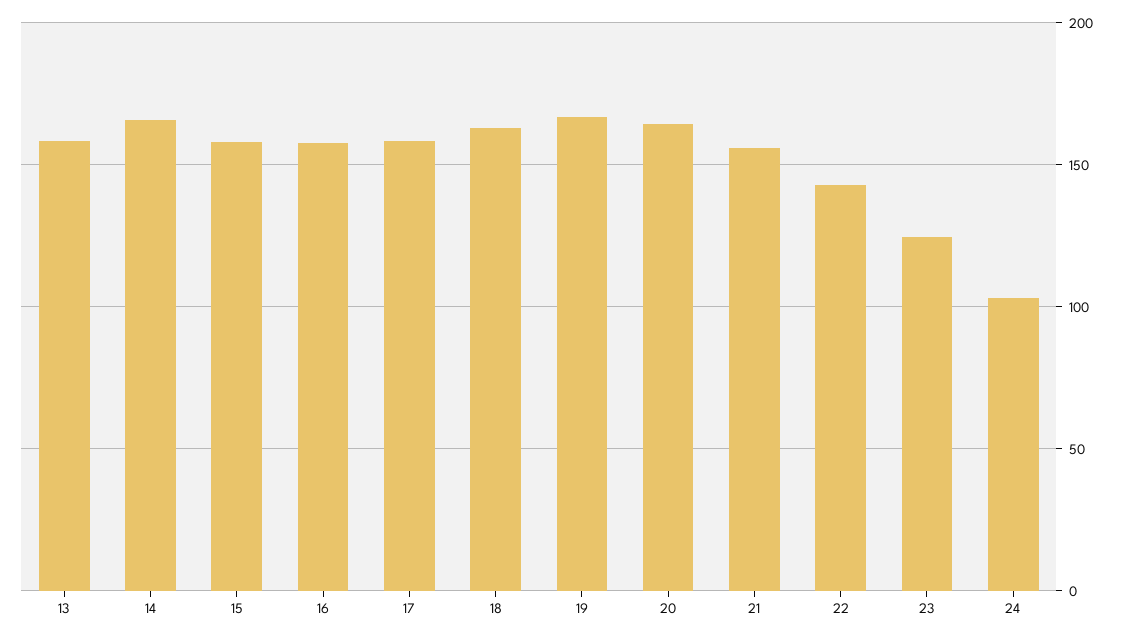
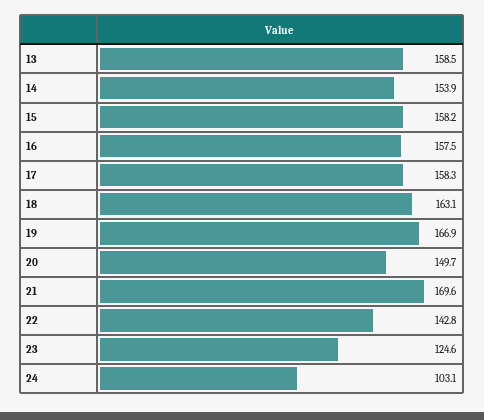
14: 165 -> 153.9
20: 165 -> 149.7
21: 155 -> 169.6

